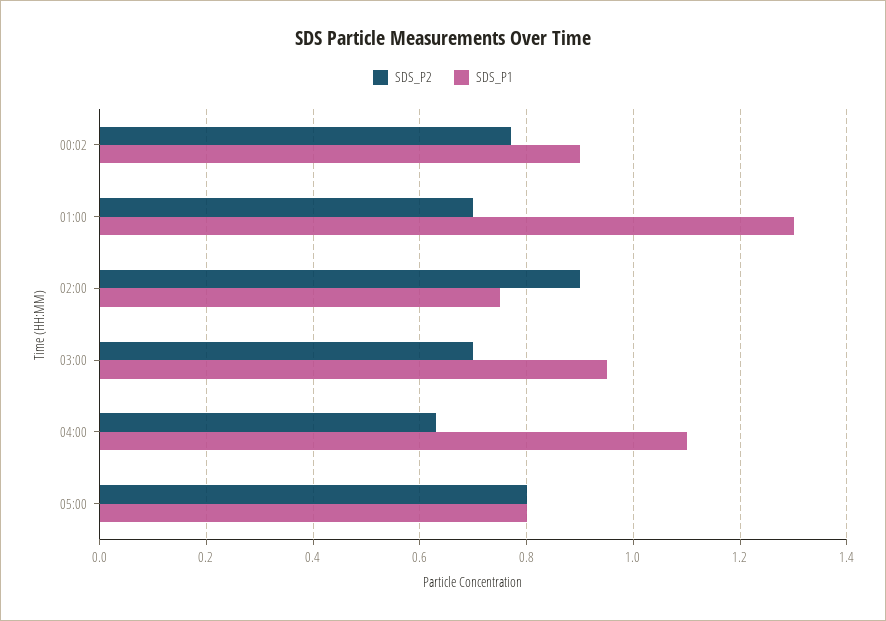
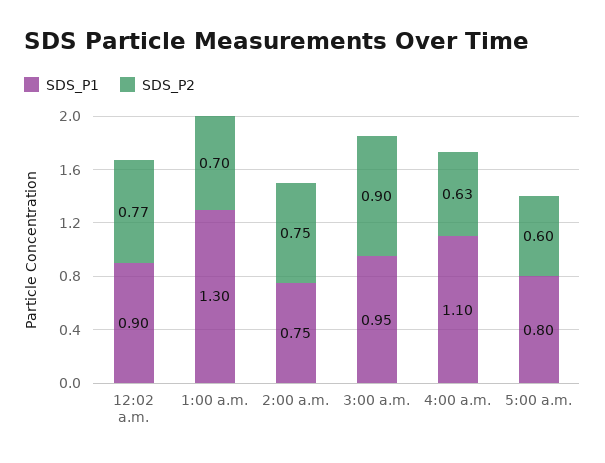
SDS_P2, 02:00: 0.9 -> 0.75
SDS_P2, 03:00: 0.7 -> 0.9
SDS_P2, 05:00: 0.8 -> 0.6

